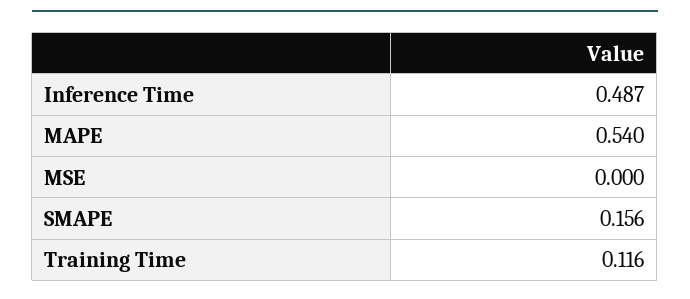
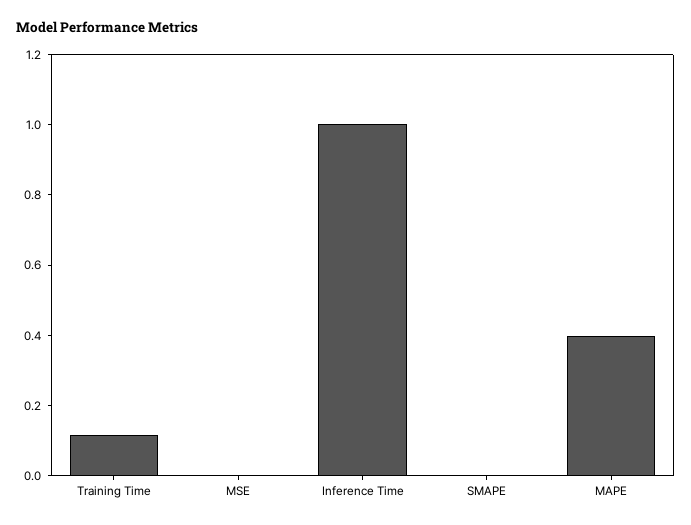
Inference Time: 0.487 -> 1
MAPE: 0.54 -> 0.4
SMAPE: 0.156 -> 0

